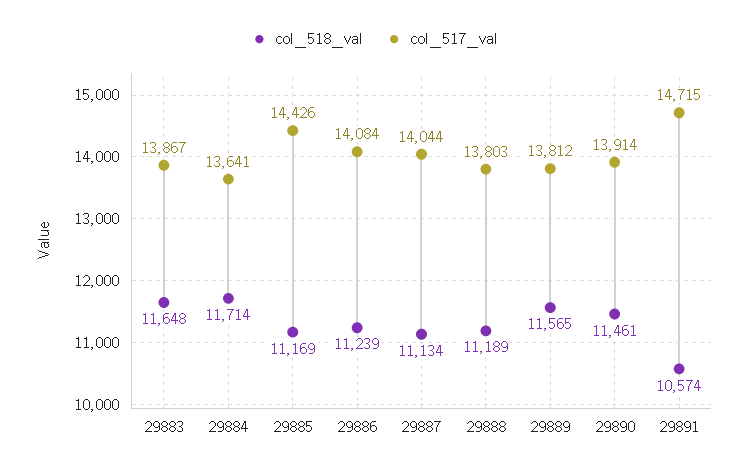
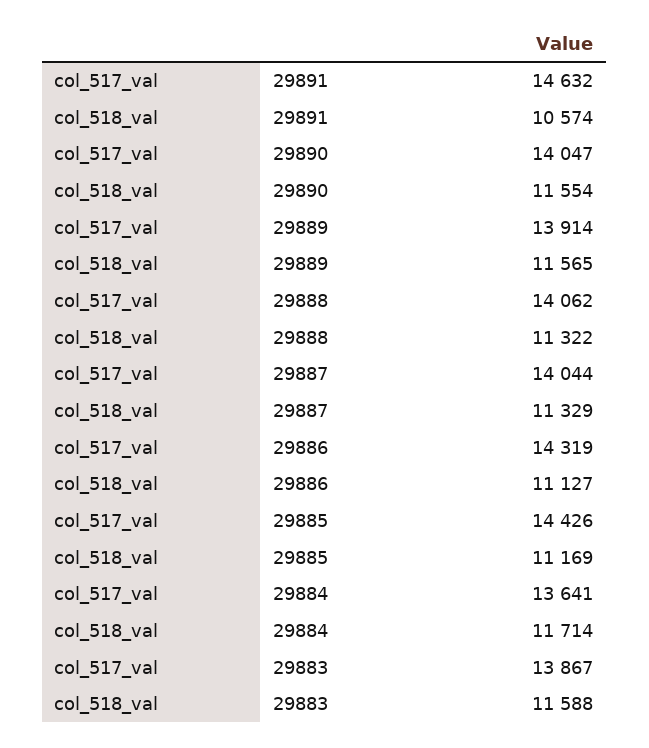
col_518_val, 29883: 11648 -> 11588
col_518_val, 29886: 11239 -> 11127
col_517_val, 29886: 14084 -> 14319
col_518_val, 29887: 11134 -> 11329
col_518_val, 29888: 11189 -> 11322
col_517_val, 29888: 13803 -> 14062
col_517_val, 29889: 13812 -> 13914
col_518_val, 29890: 11461 -> 11554
col_517_val, 29890: 13914 -> 14047
col_517_val, 29891: 14715 -> 14632

